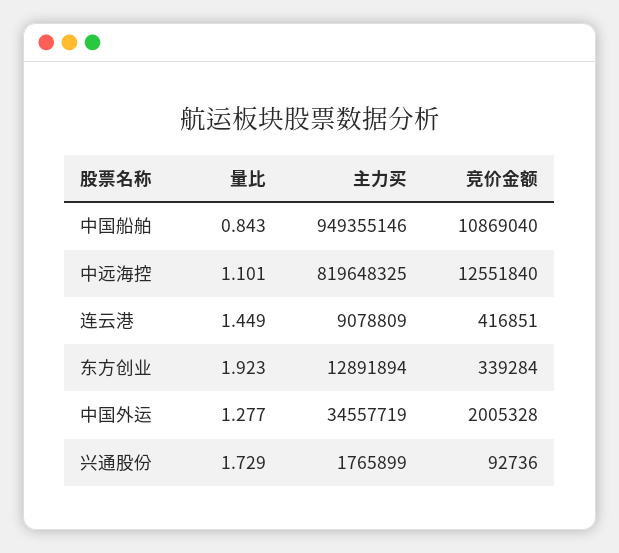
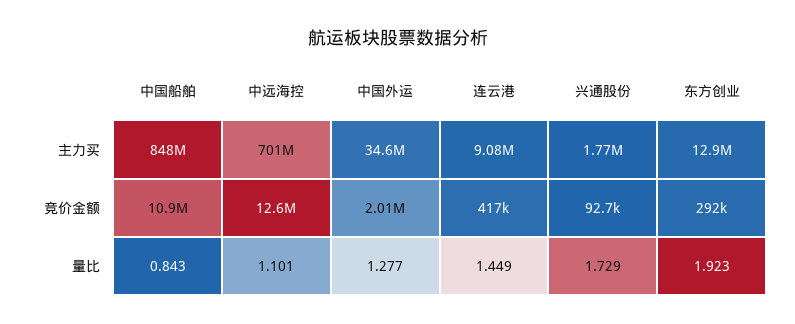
主力买, 中国船舶: 949355146 -> 848000000
主力买, 中远海控: 819648325 -> 701000000
竞价金额, 东方创业: 339284 -> 292000

